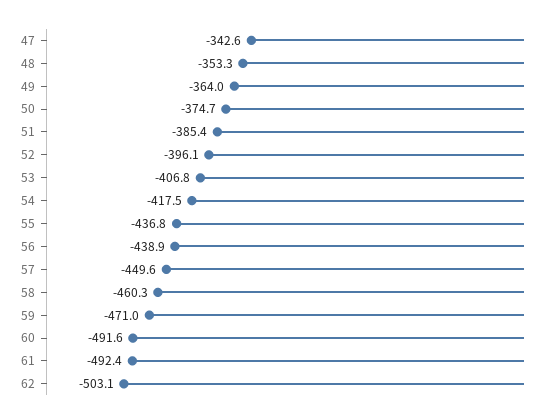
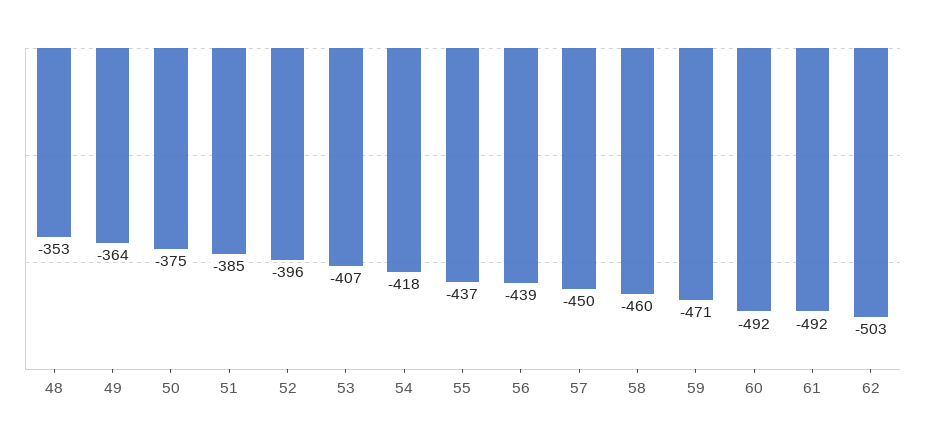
47: -342.6 -> none

